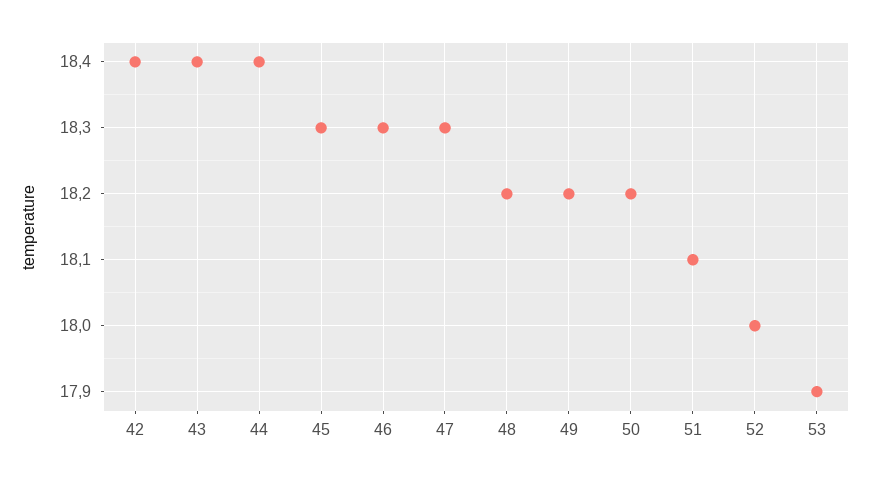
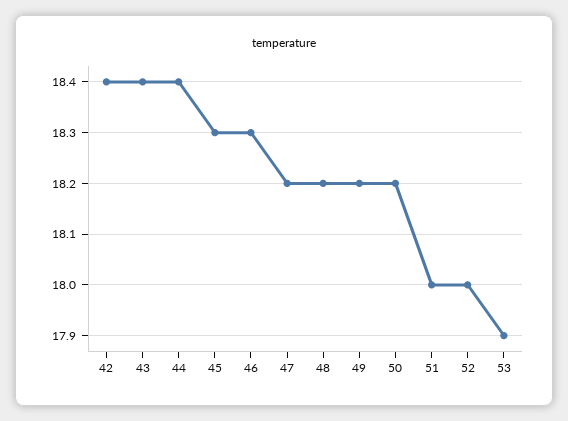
47: 18.3 -> 18.2
51: 18.1 -> 18

